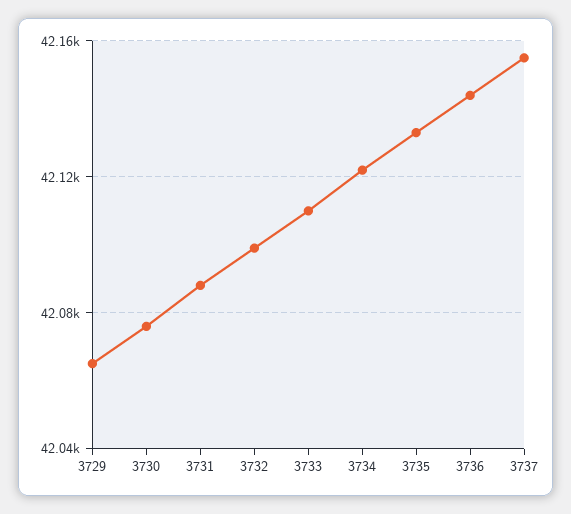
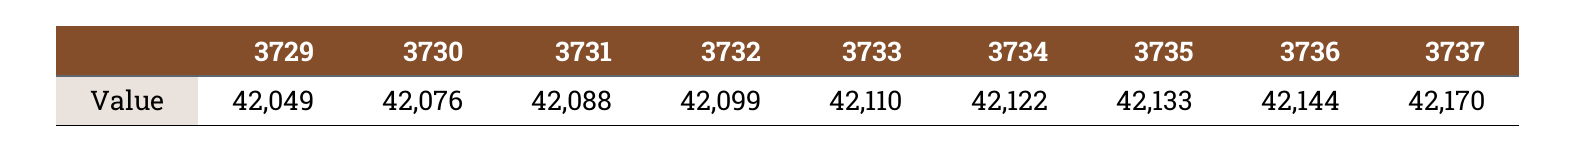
3729: 42065 -> 42049
3737: 42155 -> 42170

